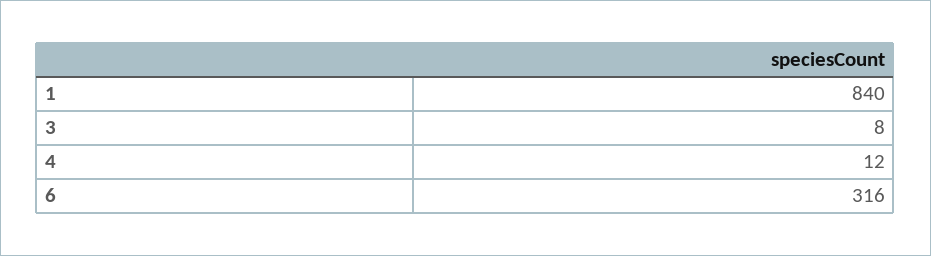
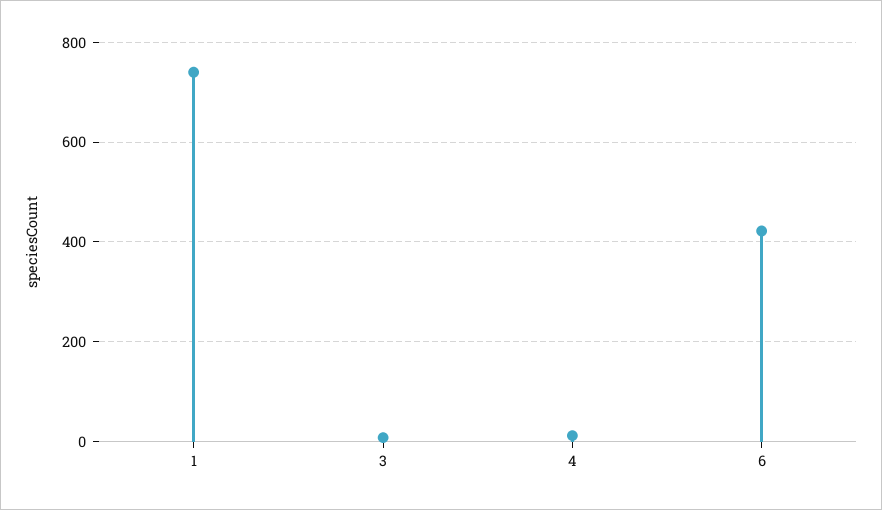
1: 840 -> 740
6: 316 -> 420

